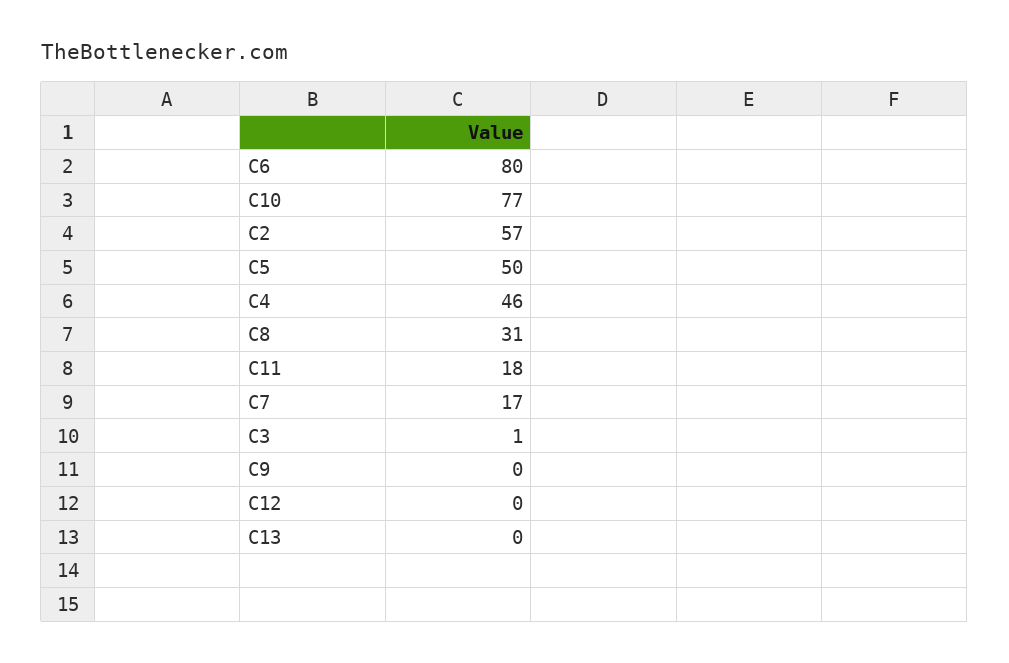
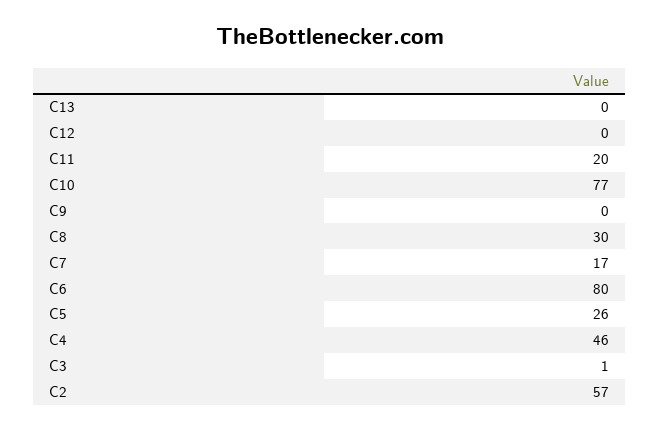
C5: 50 -> 26
C8: 31 -> 30
C11: 18 -> 20

